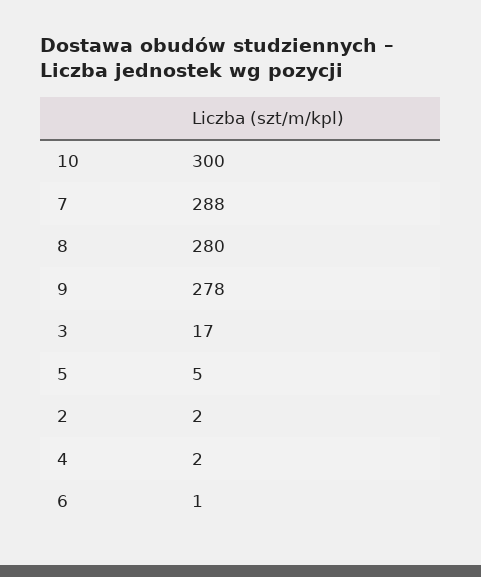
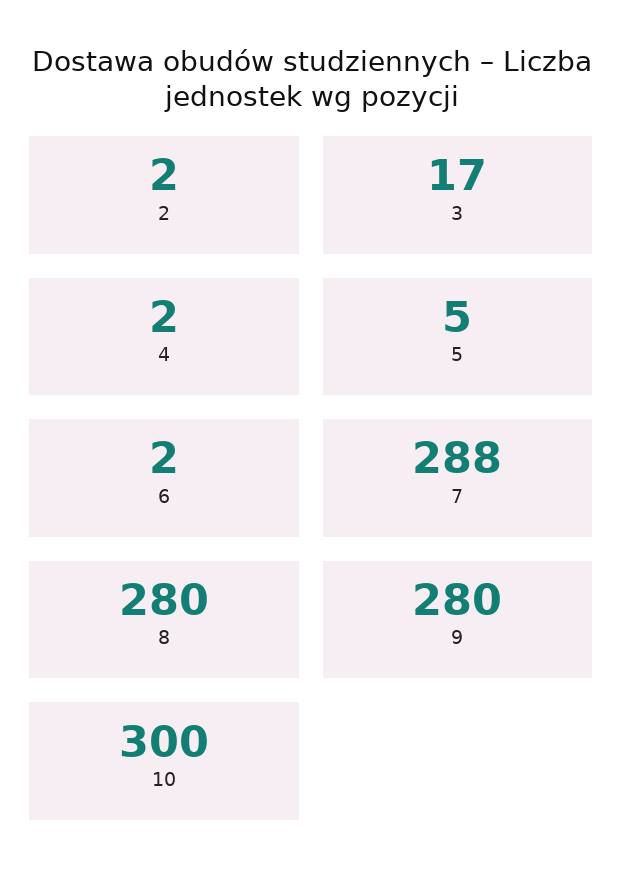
9: 278 -> 280
6: 1 -> 2

